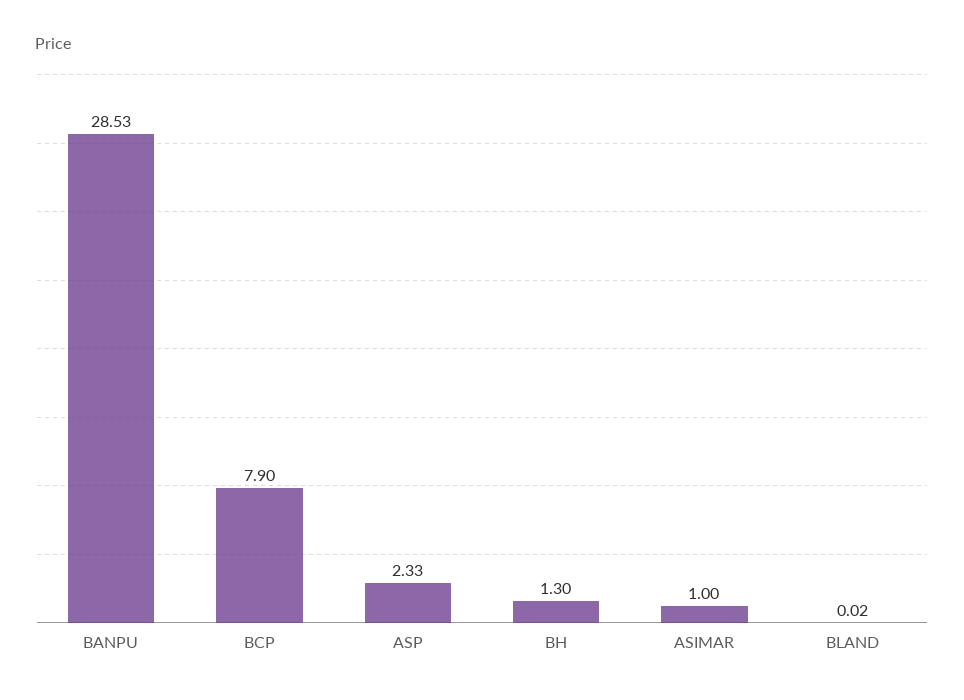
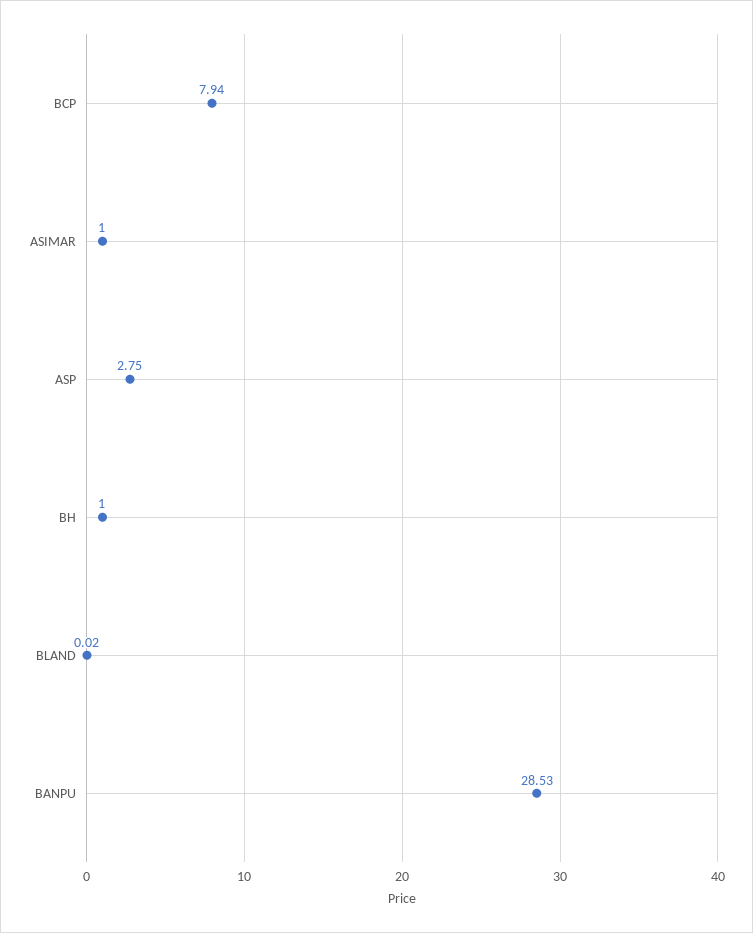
BCP: 7.9 -> 7.94
ASP: 2.33 -> 2.75
BH: 1.3 -> 1

